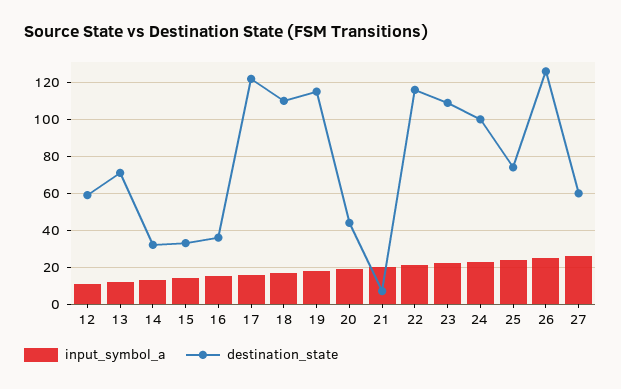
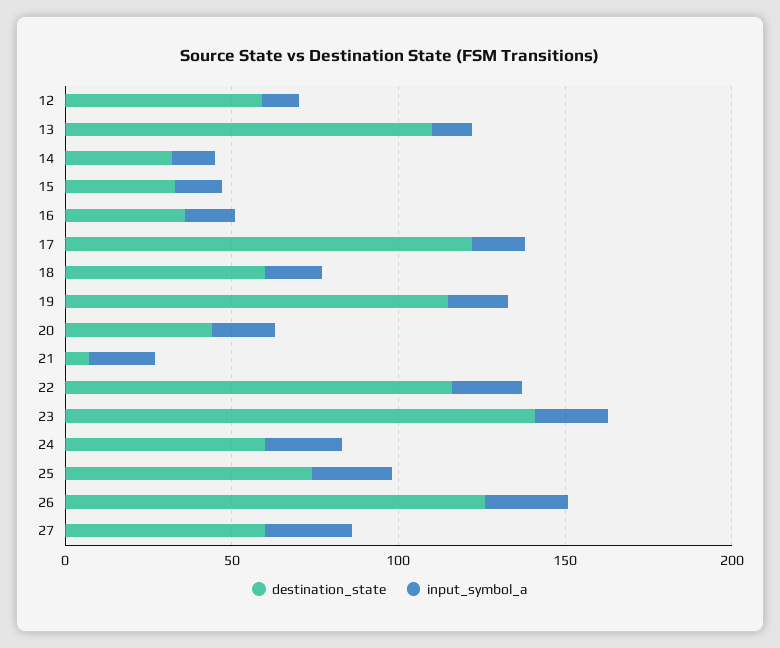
destination_state, 13: 70 -> 110
destination_state, 18: 110 -> 60
destination_state, 23: 110 -> 140
destination_state, 24: 100 -> 60

